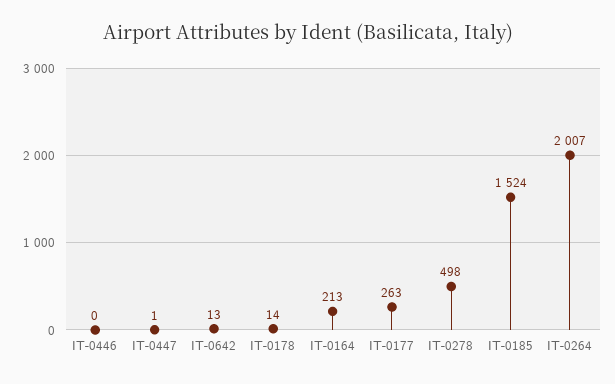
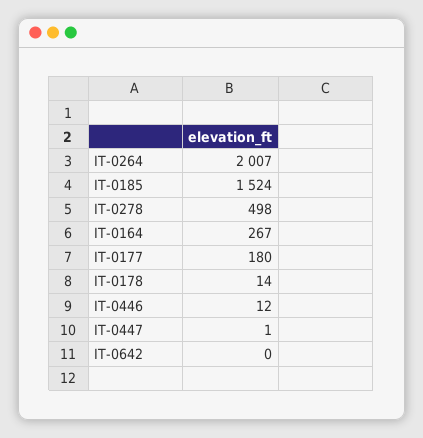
IT-0446: 0 -> 12
IT-0642: 13 -> 0
IT-0164: 213 -> 267
IT-0177: 263 -> 180

